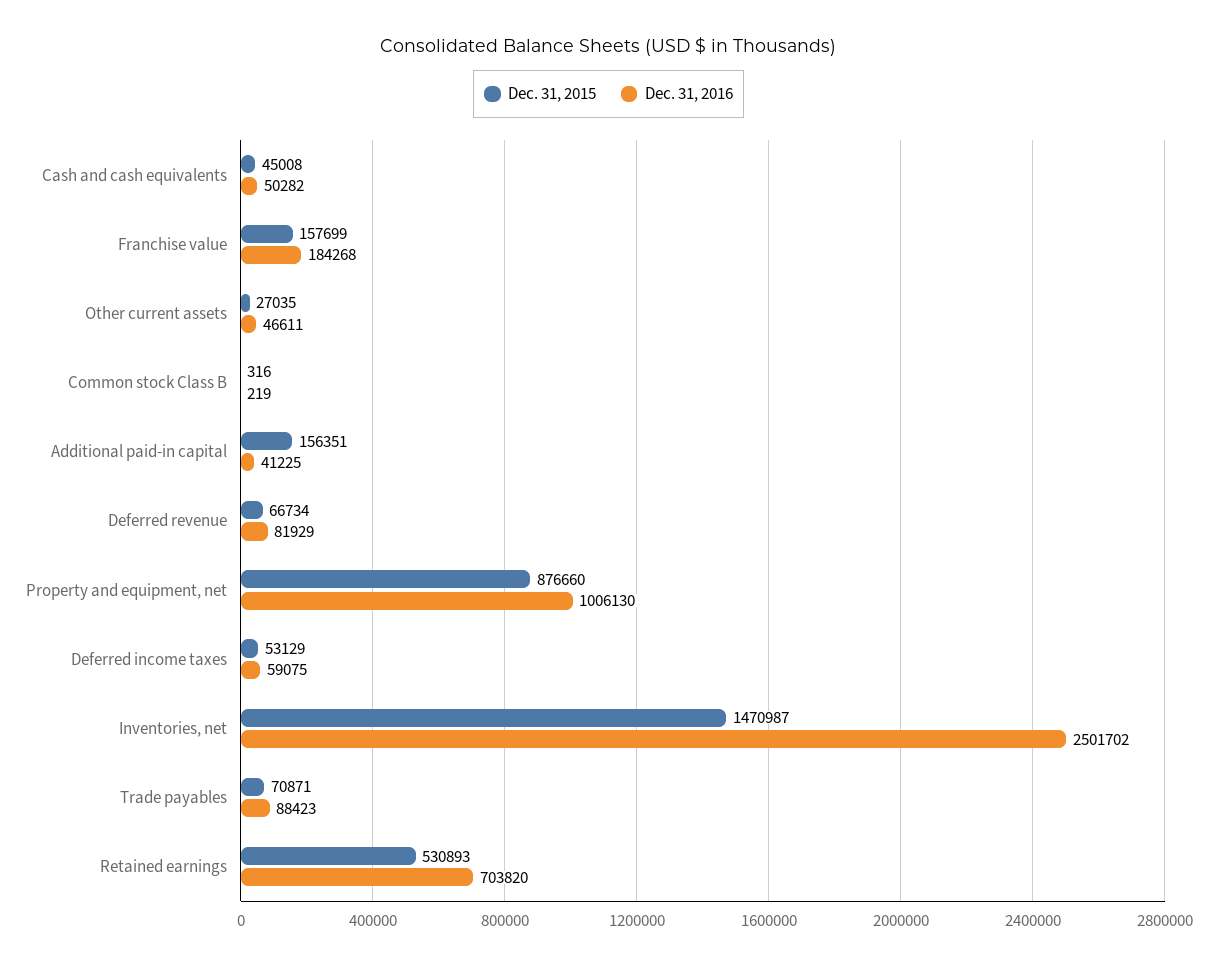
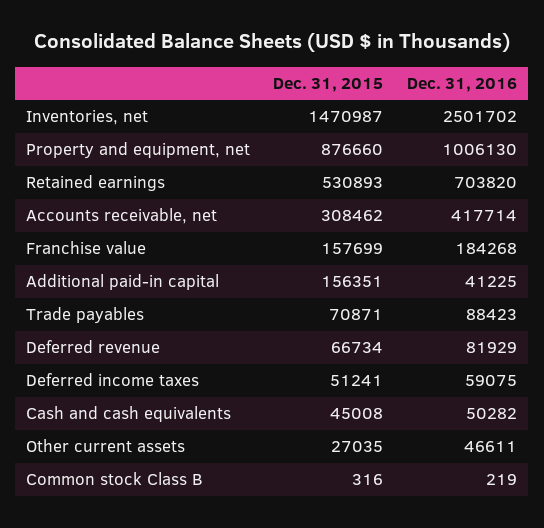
Dec. 31, 2015, Deferred income taxes: 53129 -> 51241
Dec. 31, 2015, Accounts receivable, net: none -> 308462
Dec. 31, 2016, Accounts receivable, net: none -> 417714

